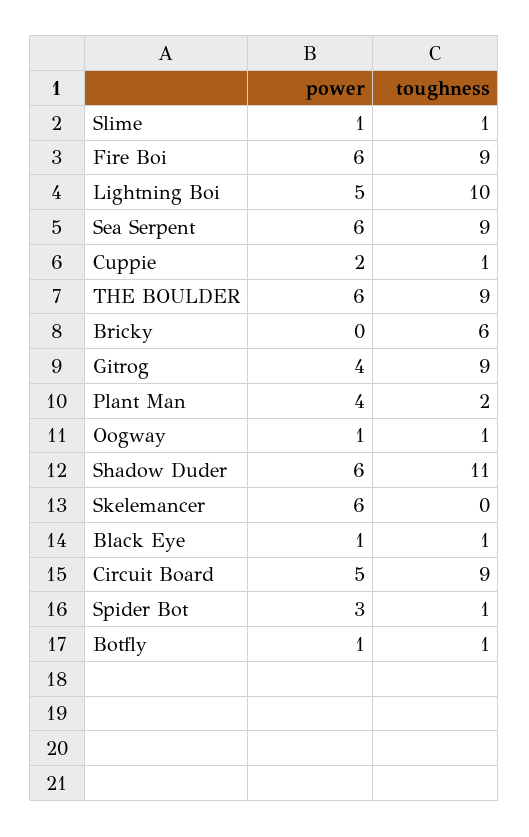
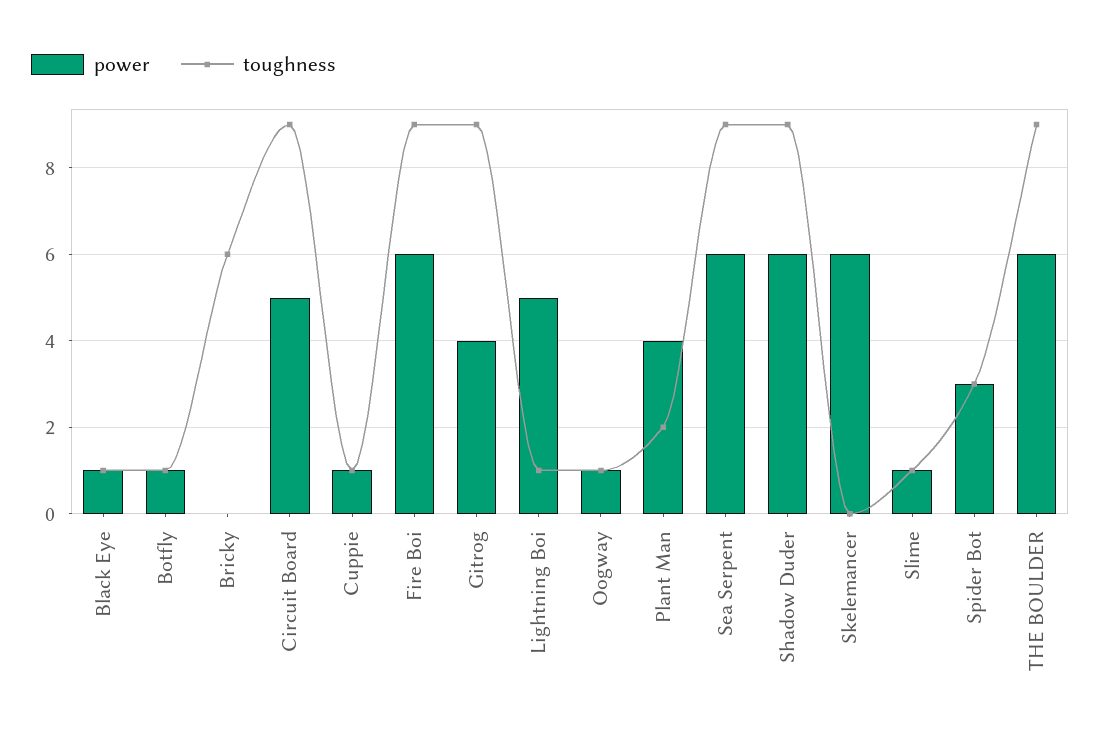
toughness, Lightning Boi: 10 -> 1
power, Cuppie: 2 -> 1
toughness, Shadow Duder: 11 -> 9
toughness, Spider Bot: 1 -> 3

